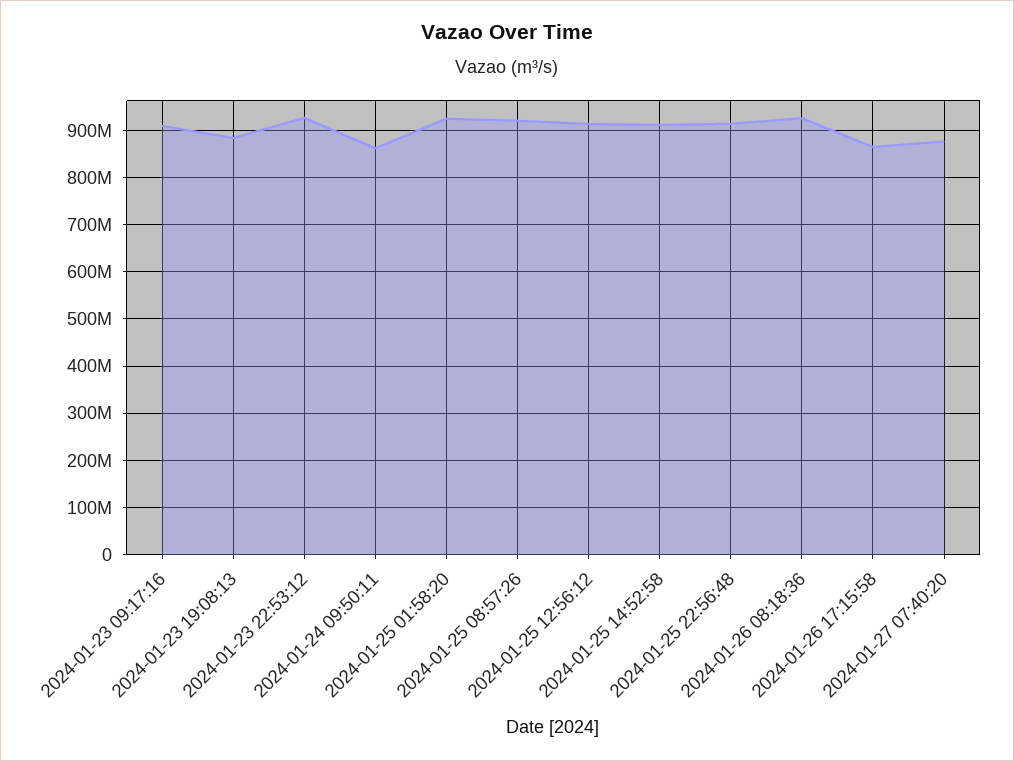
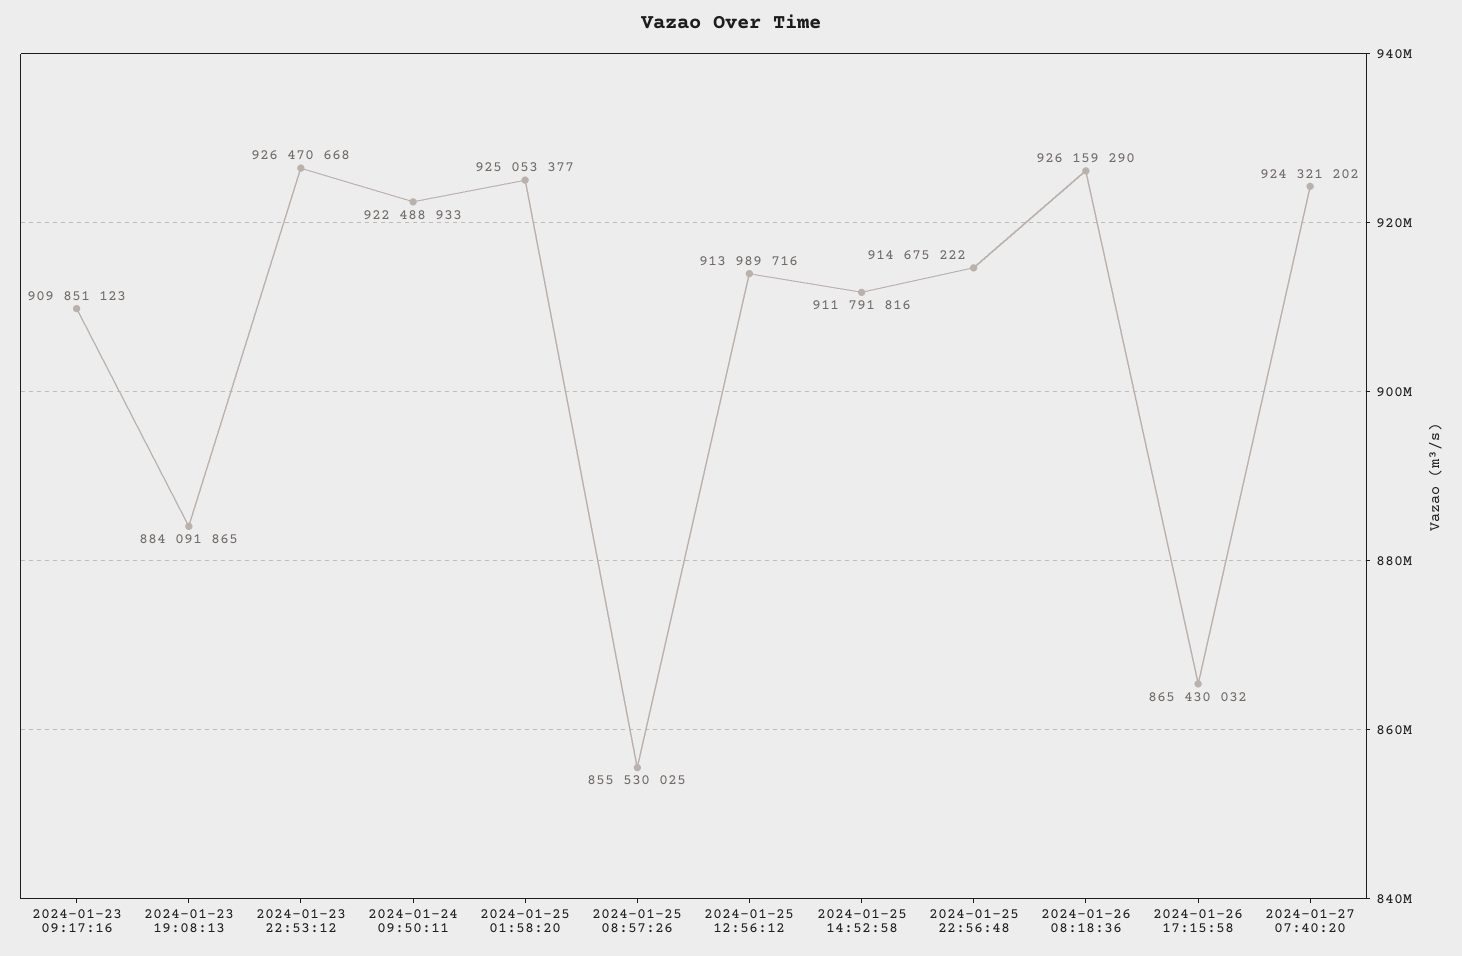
2024-01-24 09:50:11: 860000000 -> 922488933
2024-01-25 08:57:26: 920000000 -> 855530025
2024-01-27 07:40:20: 880000000 -> 924321202

